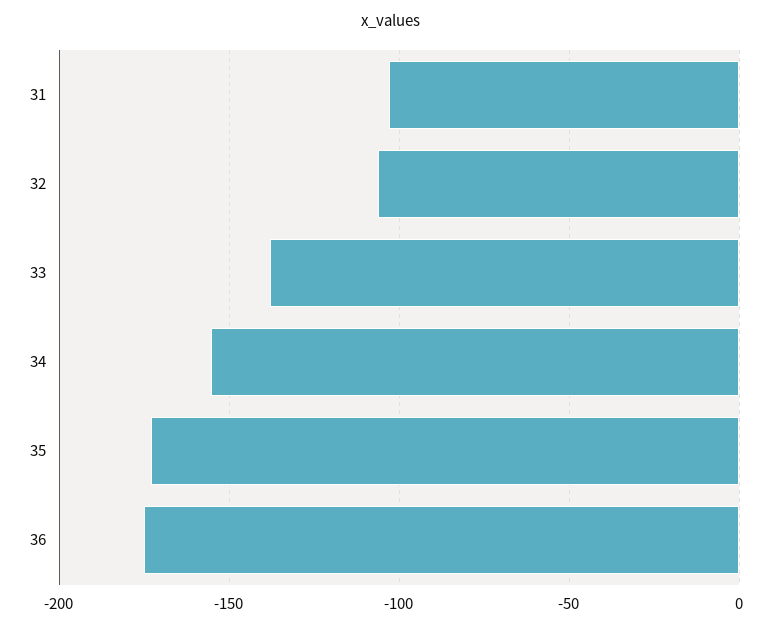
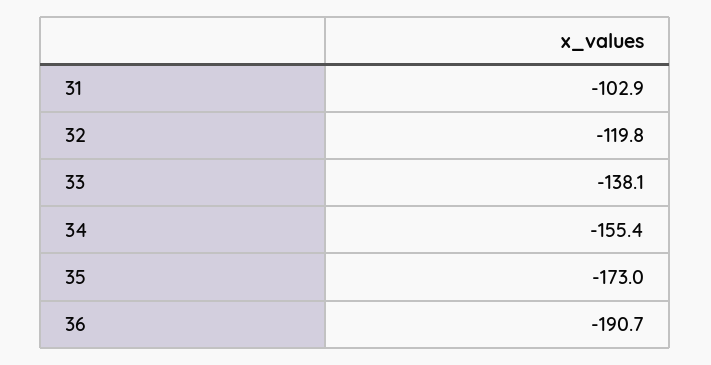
32: -105 -> -119.8
36: -175 -> -190.7

